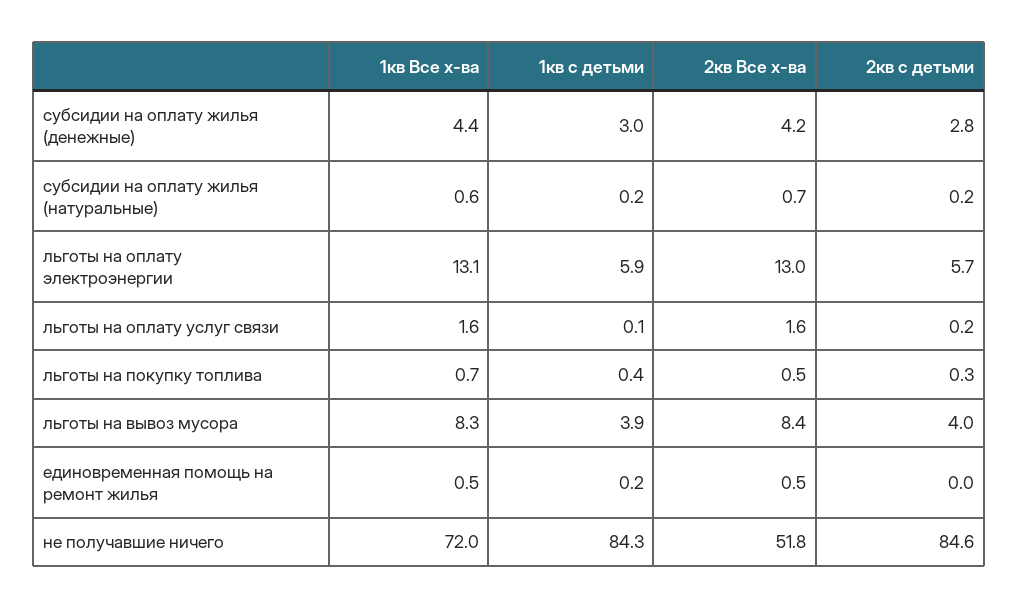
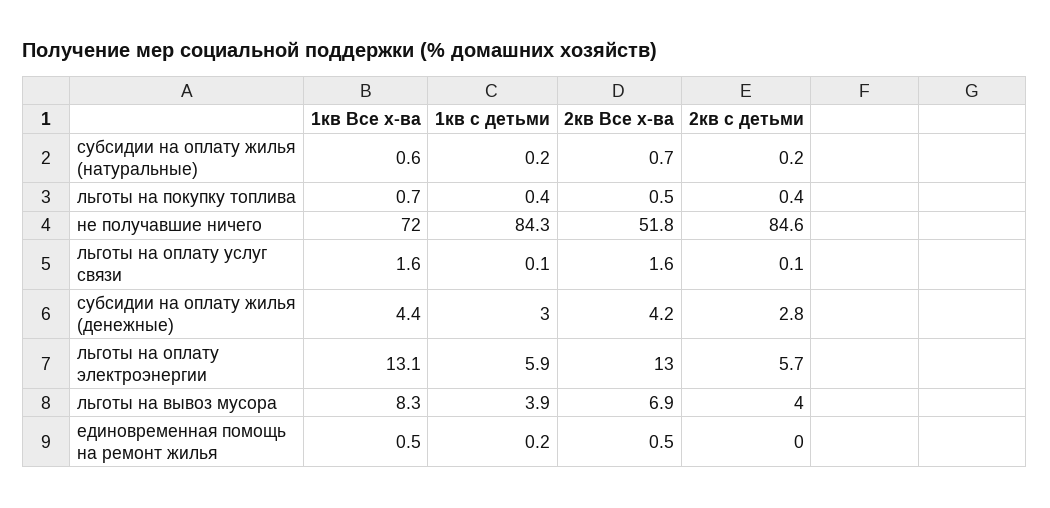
2кв с детьми, льготы на оплату услуг связи: 0.2 -> 0.1
2кв с детьми, льготы на покупку топлива: 0.3 -> 0.4
2кв Все х-ва, льготы на вывоз мусора: 8.4 -> 6.9

